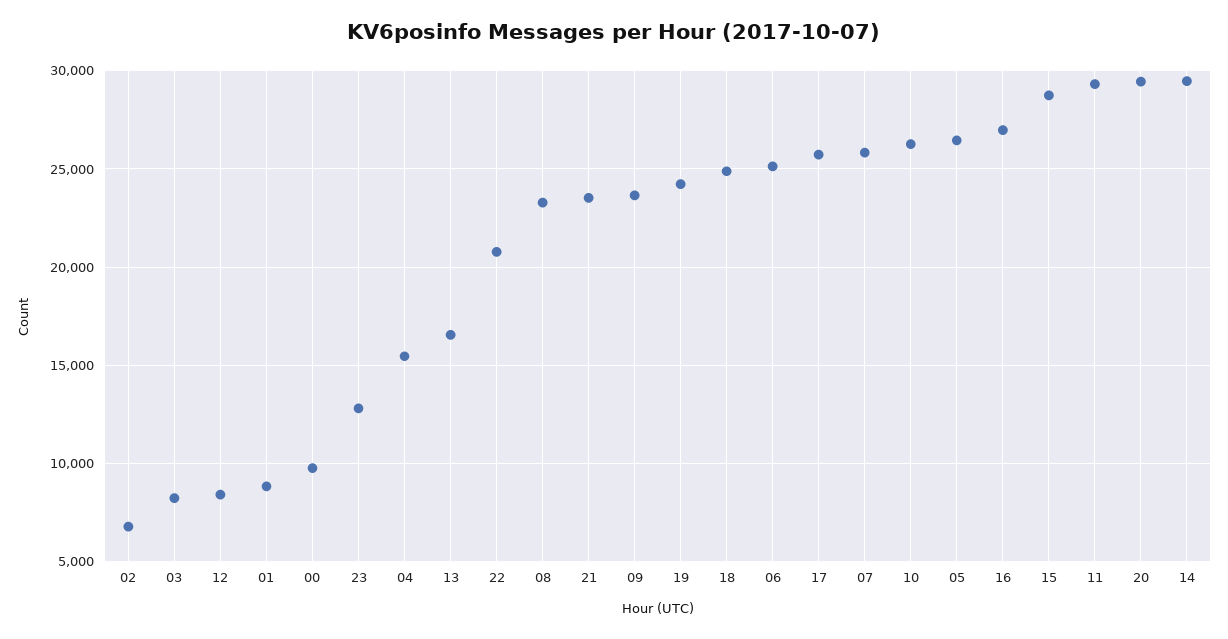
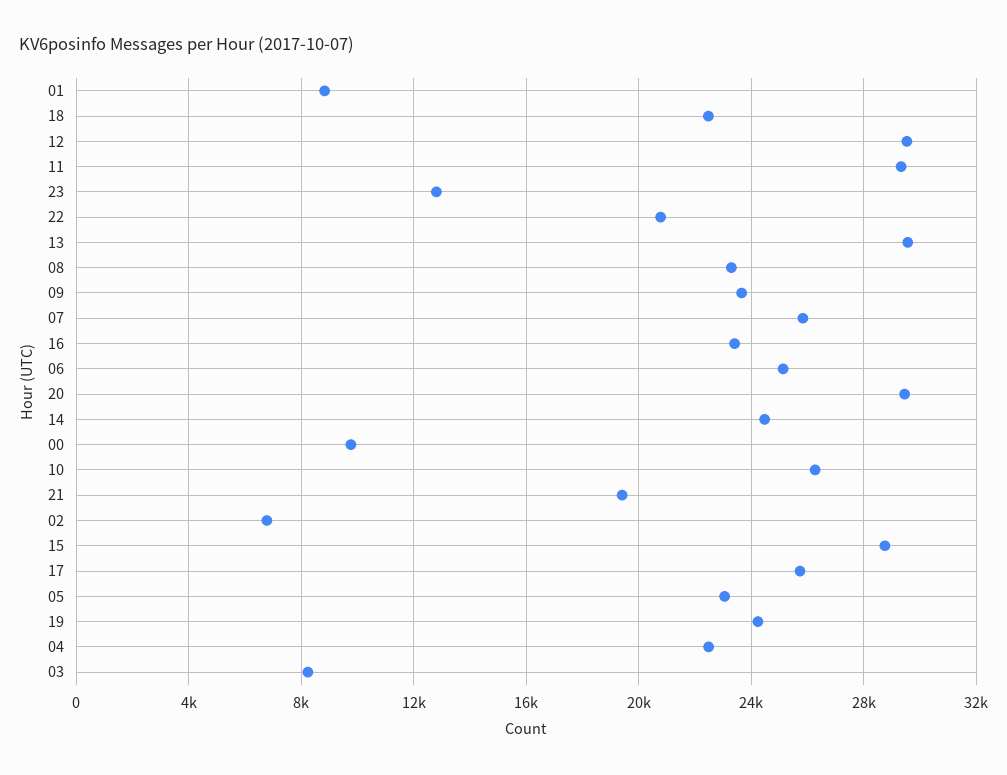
12: 8500 -> 29500
04: 15500 -> 22500
13: 16500 -> 29500
21: 23500 -> 19500
18: 25000 -> 22500
05: 26500 -> 23000
16: 27000 -> 23500
14: 29500 -> 24500

